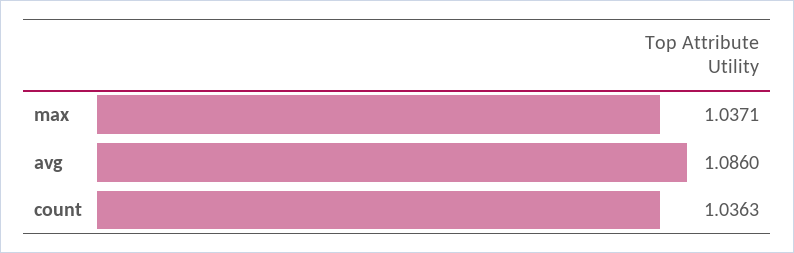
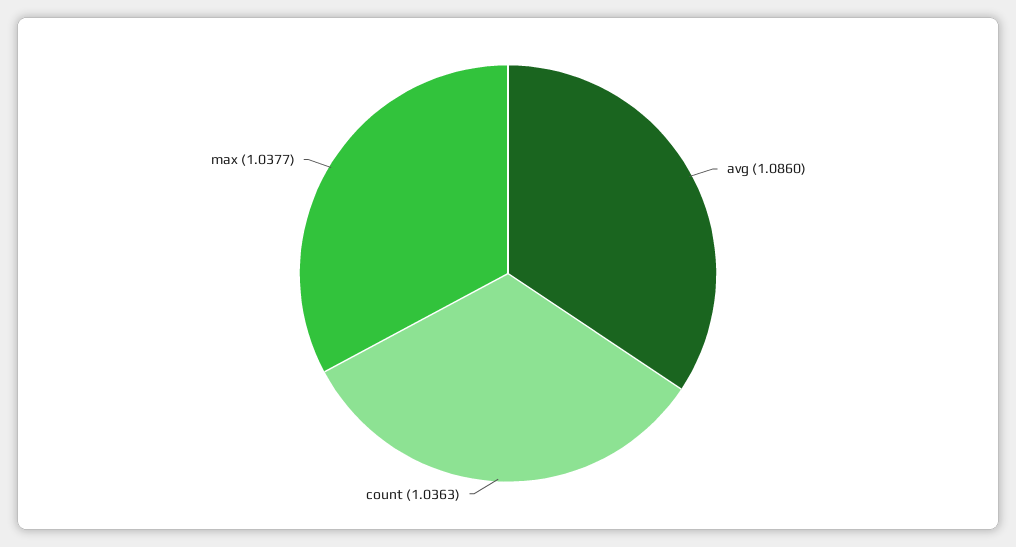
max: 1.0371 -> 1.0377

